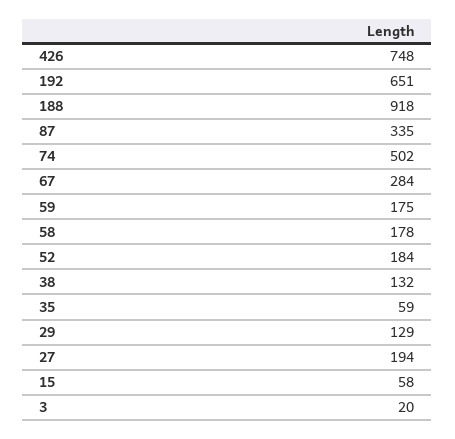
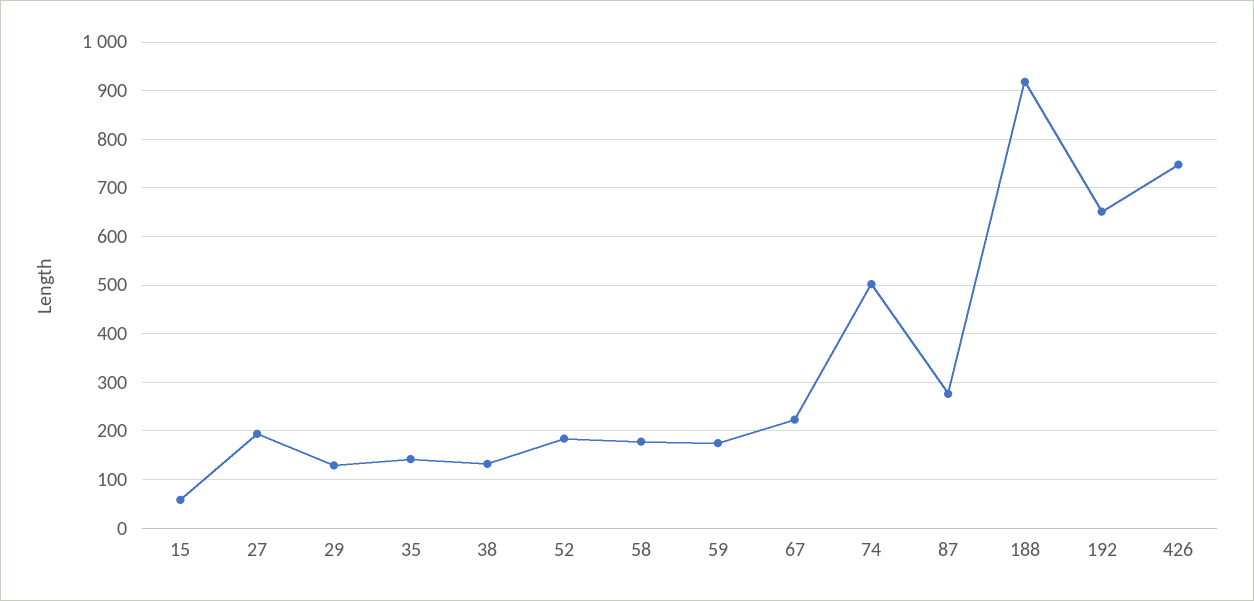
87: 335 -> 280
67: 284 -> 220
35: 59 -> 140
3: 20 -> none

